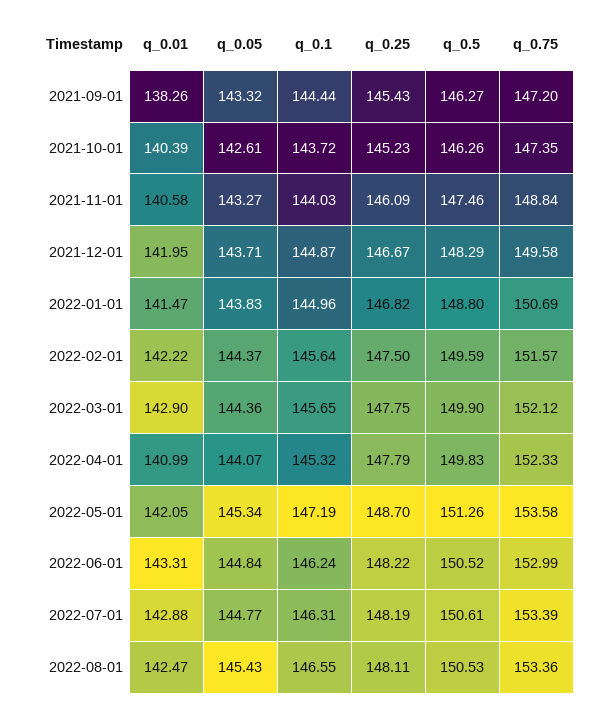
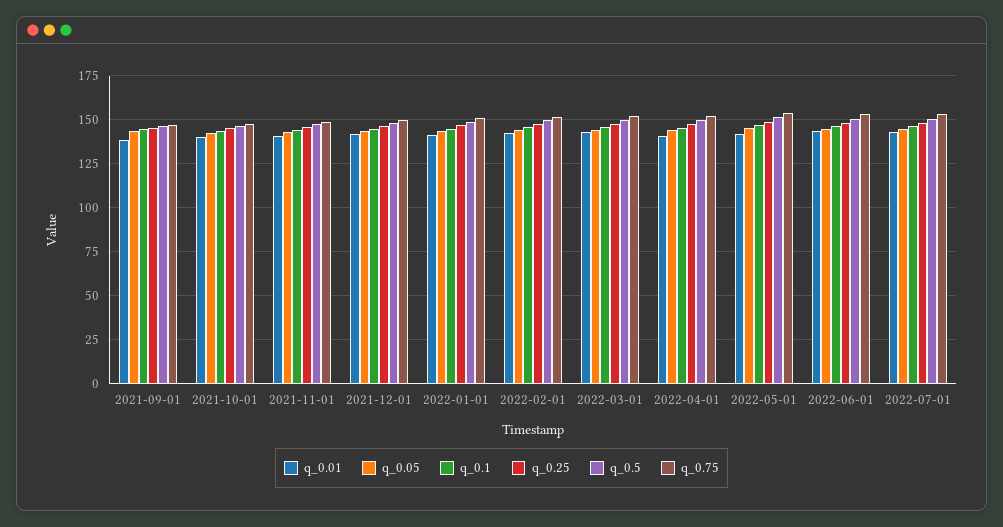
q_0.01, 2022-08-01: 142.47 -> none
q_0.05, 2022-08-01: 145.43 -> none
q_0.1, 2022-08-01: 146.55 -> none
q_0.25, 2022-08-01: 148.11 -> none
q_0.5, 2022-08-01: 150.53 -> none
q_0.75, 2022-08-01: 153.36 -> none

